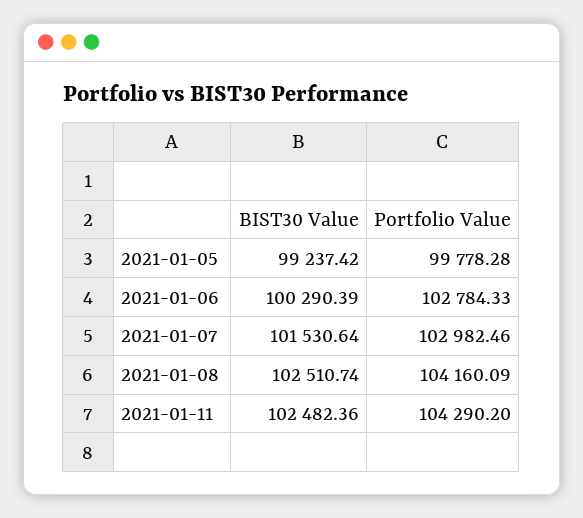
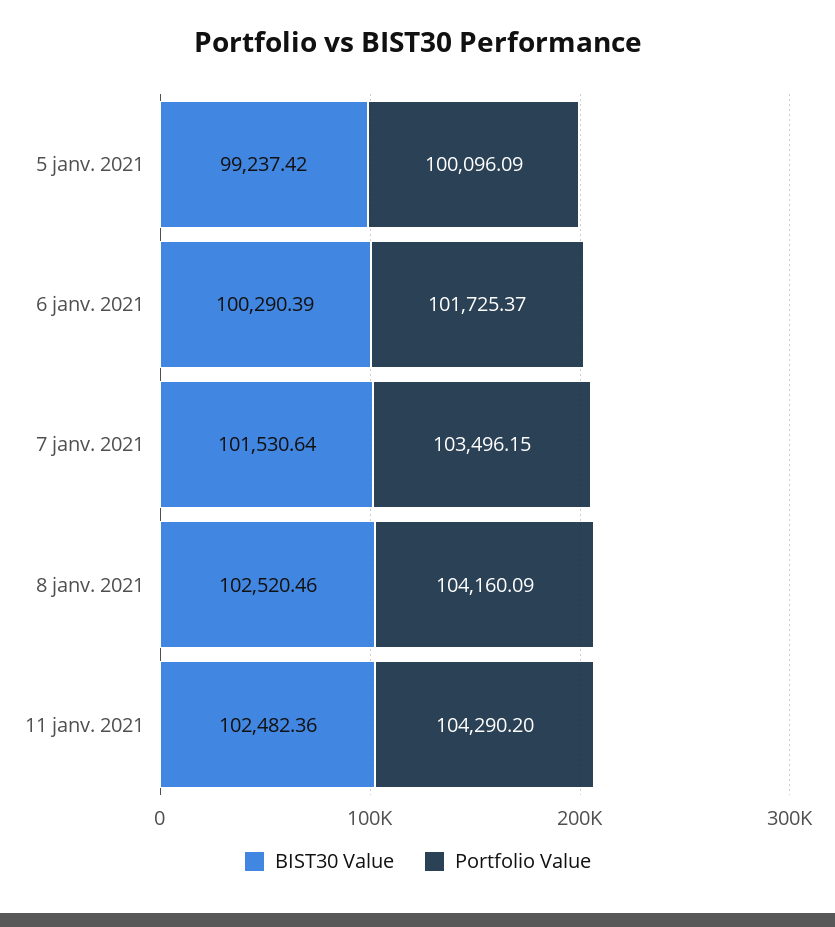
Portfolio Value, 2021-01-05: 99778.28 -> 100096.09
Portfolio Value, 2021-01-06: 102784.33 -> 101725.37
Portfolio Value, 2021-01-07: 102982.46 -> 103496.15
BIST30 Value, 2021-01-08: 102510.74 -> 102520.46

